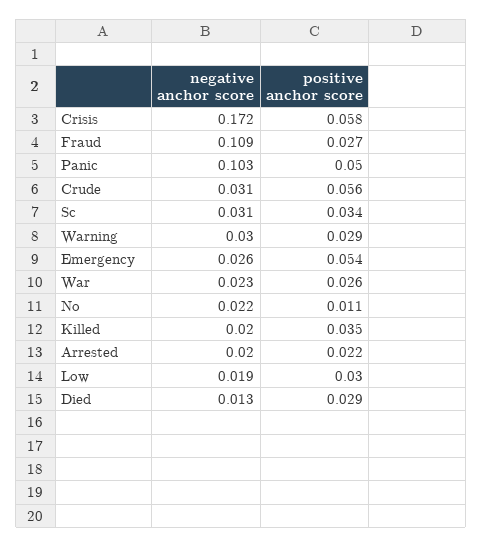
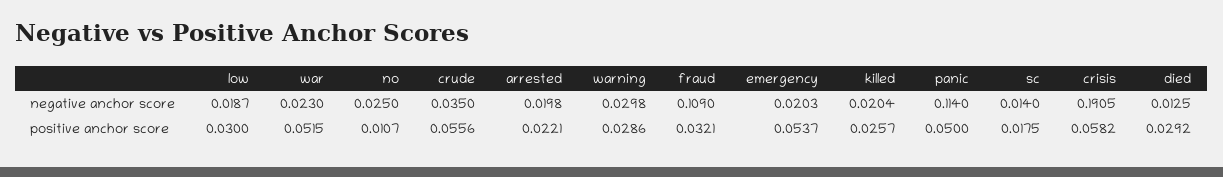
negative anchor score, Crisis: 0.172 -> 0.1905
positive anchor score, Fraud: 0.027 -> 0.0321
negative anchor score, Panic: 0.103 -> 0.114
negative anchor score, Crude: 0.031 -> 0.035
negative anchor score, Sc: 0.031 -> 0.014
positive anchor score, Sc: 0.034 -> 0.0175
negative anchor score, Emergency: 0.026 -> 0.0203
positive anchor score, War: 0.026 -> 0.0515
negative anchor score, No: 0.022 -> 0.025
positive anchor score, Killed: 0.035 -> 0.0257

